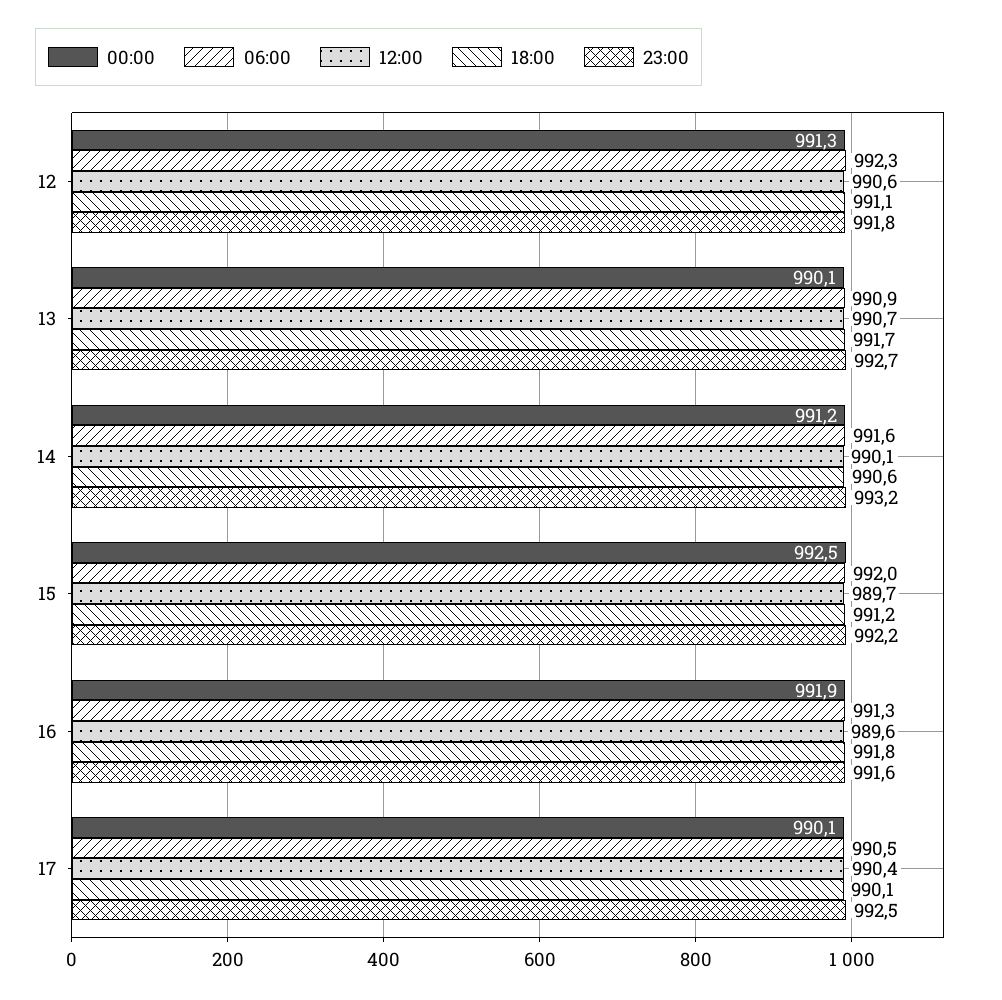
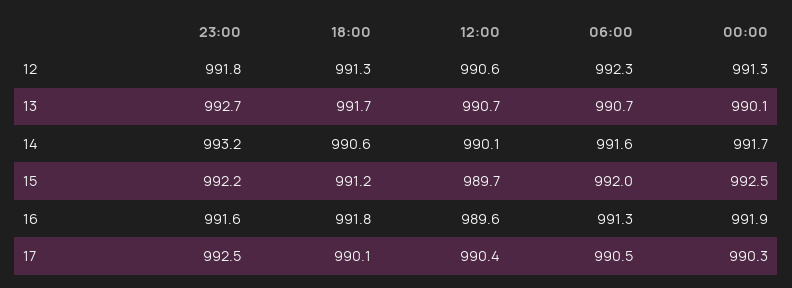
18:00, 12: 991.1 -> 991.3
06:00, 13: 990.9 -> 990.7
00:00, 14: 991.2 -> 991.7
00:00, 17: 990.1 -> 990.3

